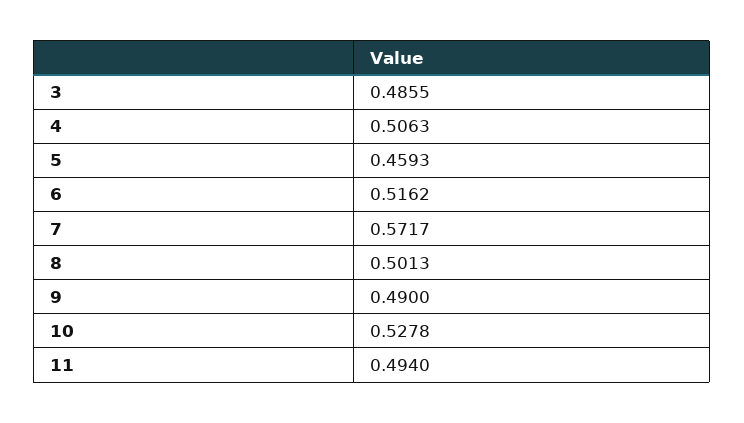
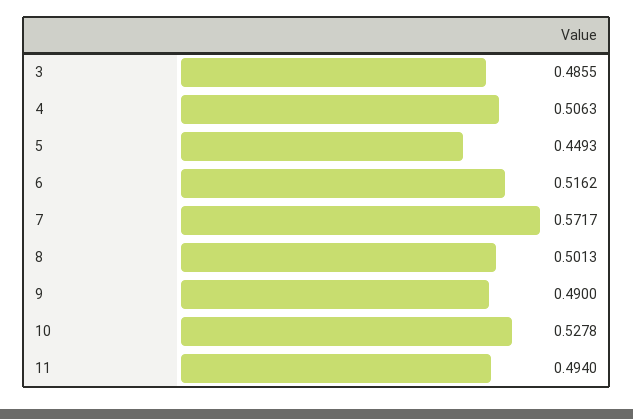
5: 0.4593 -> 0.4493

